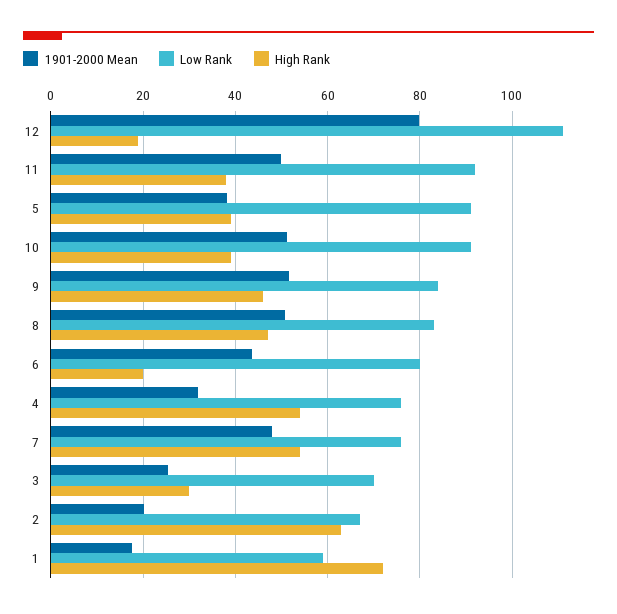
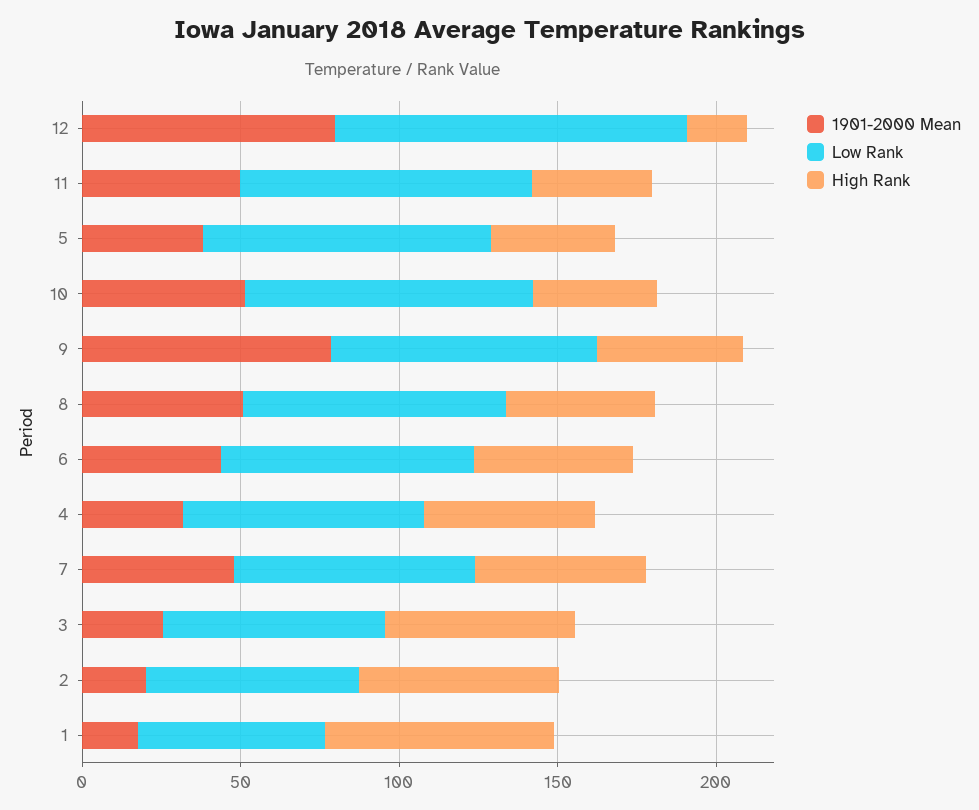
1901-2000 Mean, 9: 52 -> 80
High Rank, 6: 20 -> 50
High Rank, 3: 30 -> 60

